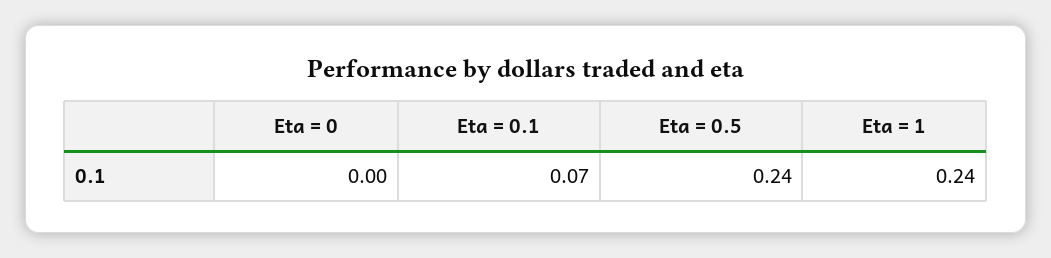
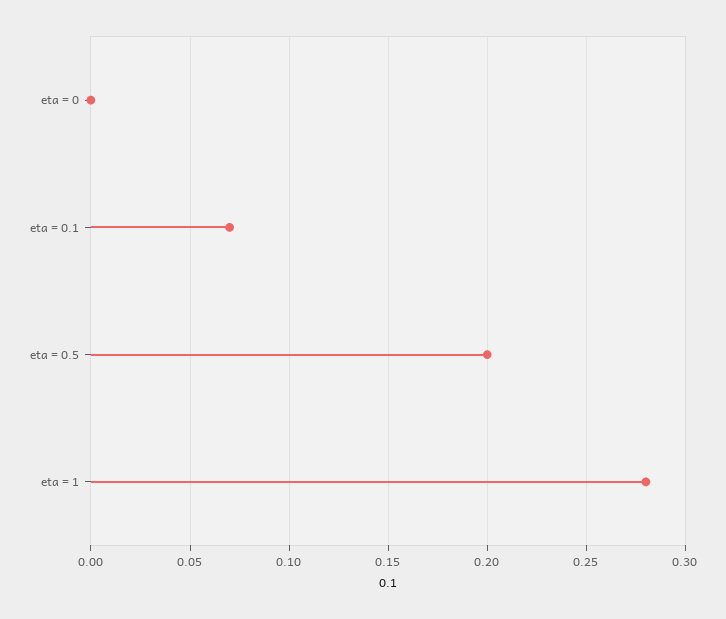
Eta = 0.5: 0.24 -> 0.2
Eta = 1: 0.24 -> 0.28

